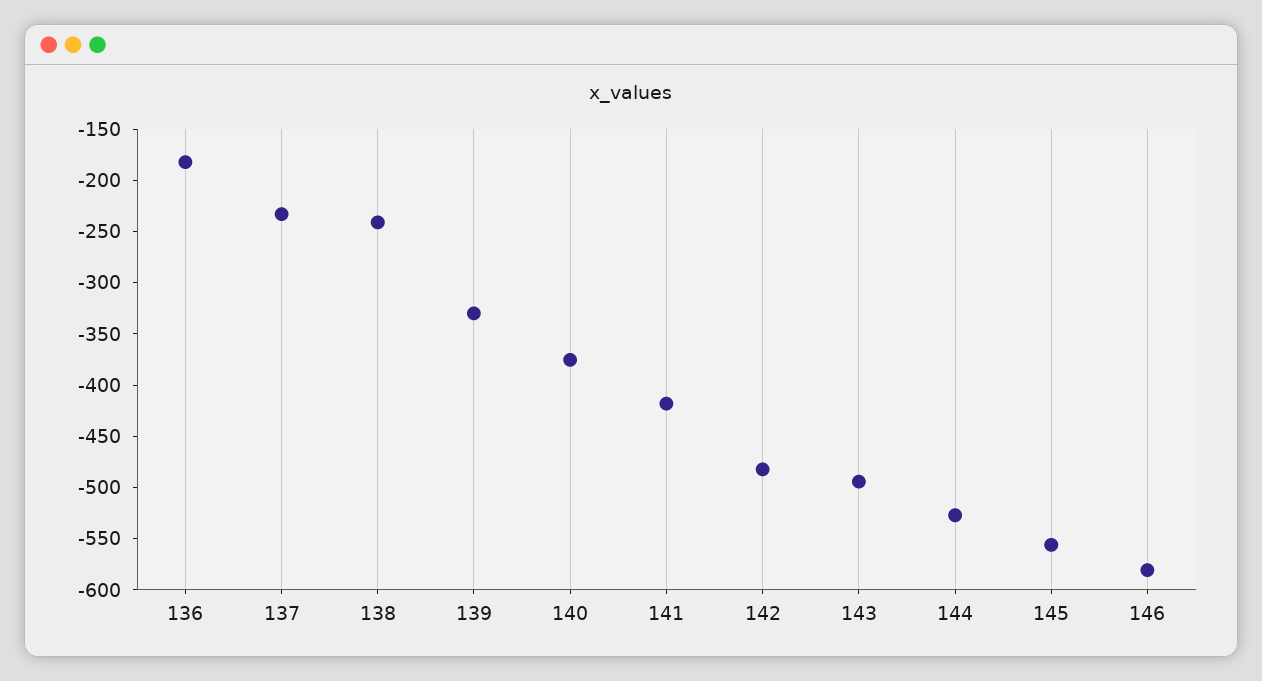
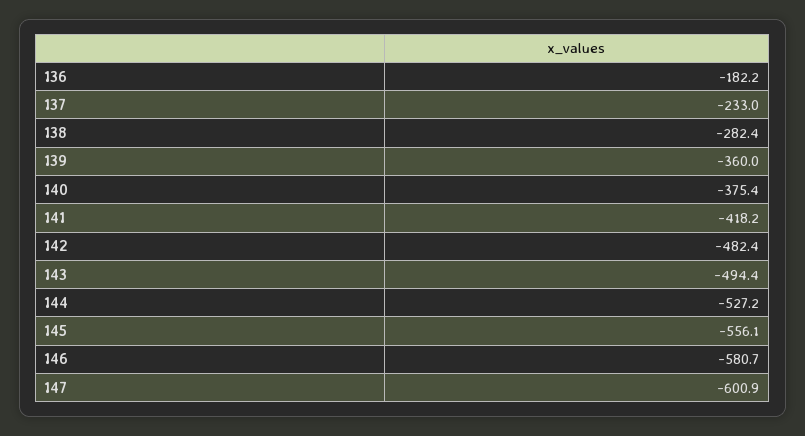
138: -240 -> -282.4
139: -330 -> -360
147: none -> -600.9

